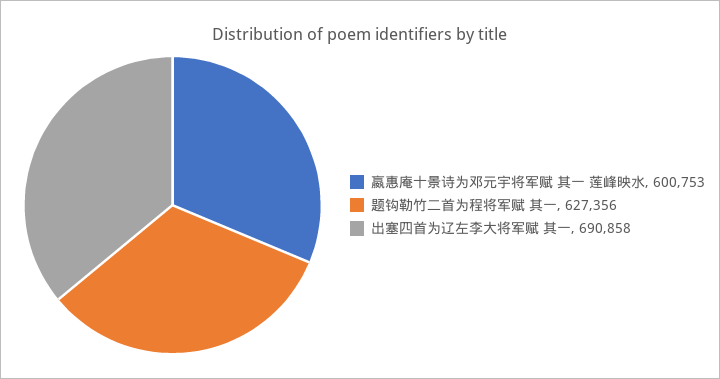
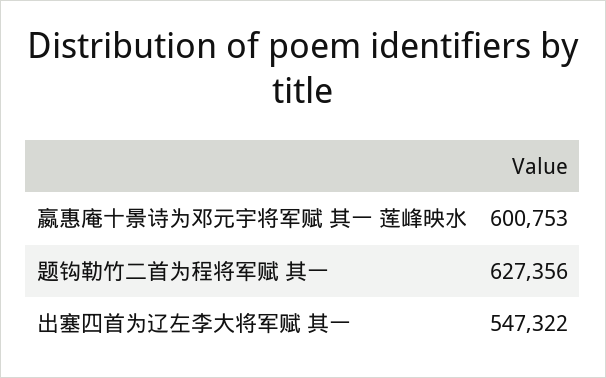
出塞四首为辽左李大将军赋 其一: 690858 -> 547322

